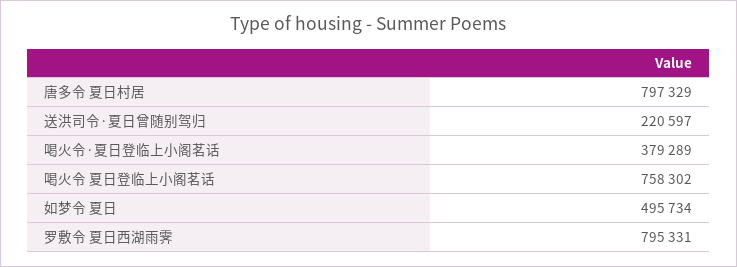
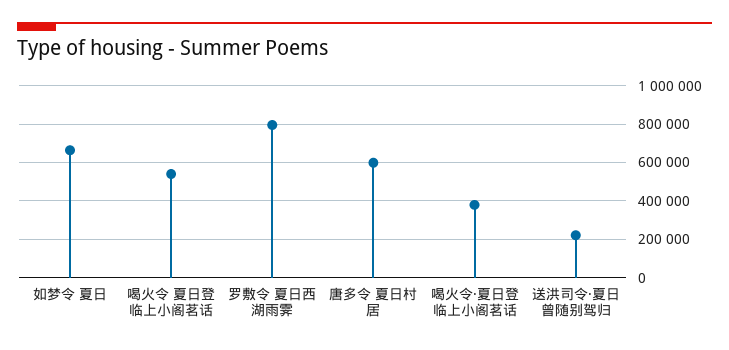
唐多令 夏日村居: 797329 -> 600000
喝火令 夏日登临上小阁茗话: 758302 -> 550000
如梦令 夏日: 495734 -> 650000

